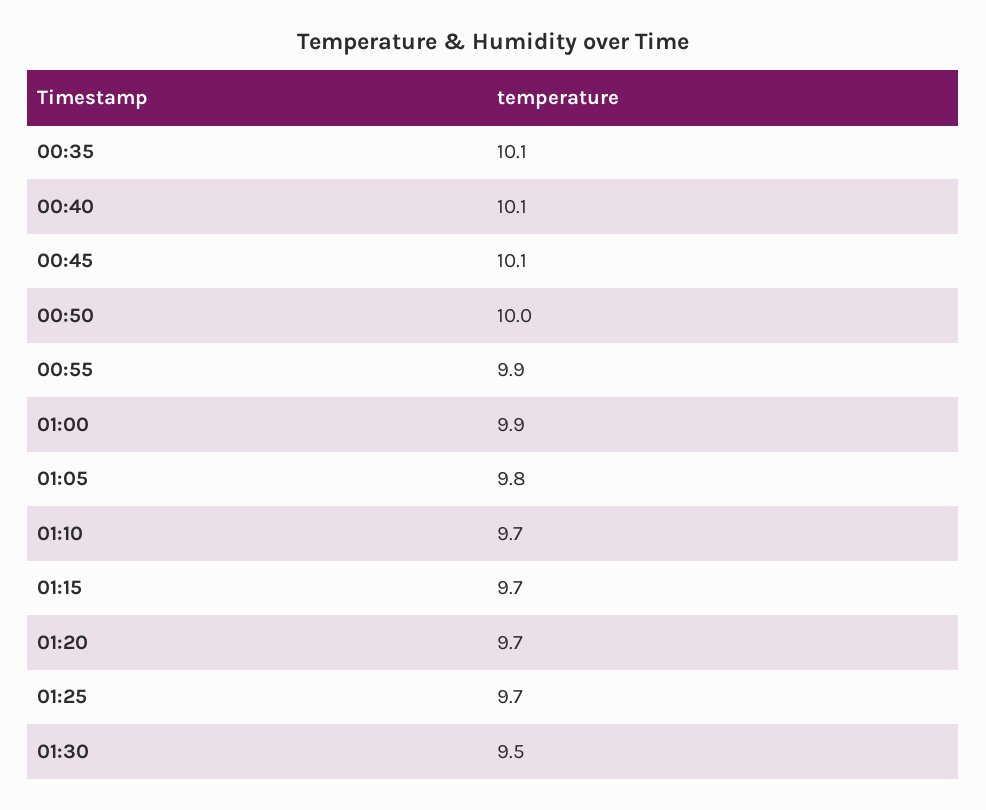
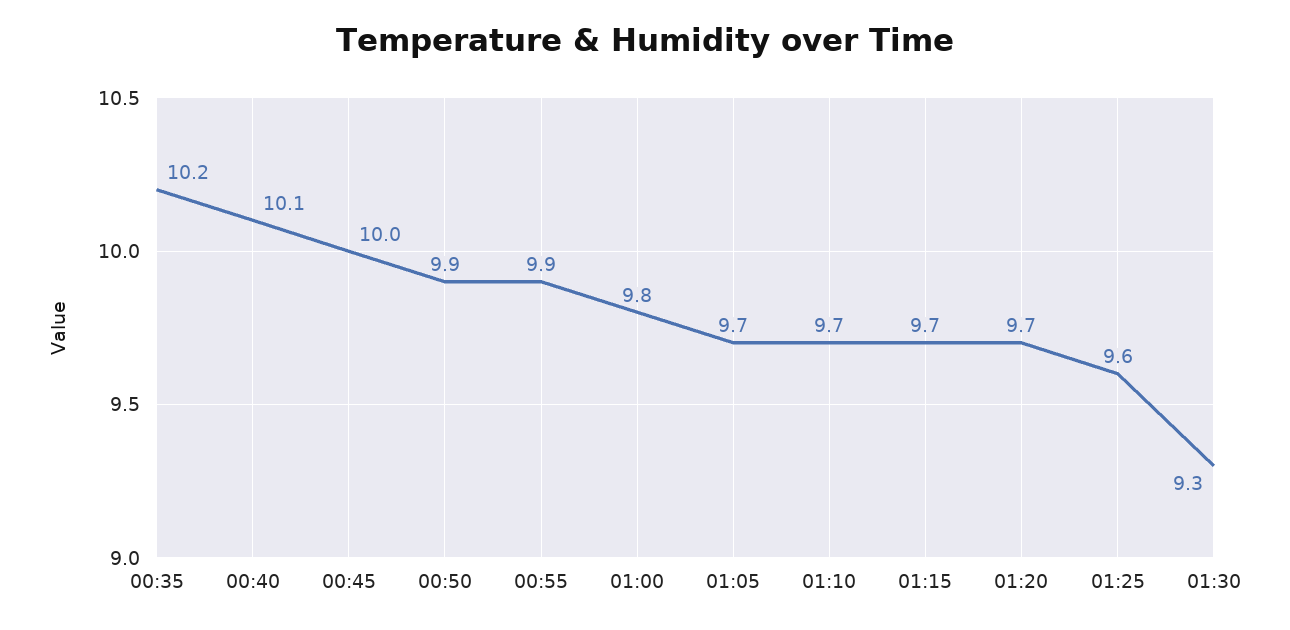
00:35: 10.1 -> 10.2
00:45: 10.1 -> 10
00:50: 10 -> 9.9
01:00: 9.9 -> 9.8
01:05: 9.8 -> 9.7
01:25: 9.7 -> 9.6
01:30: 9.5 -> 9.3

